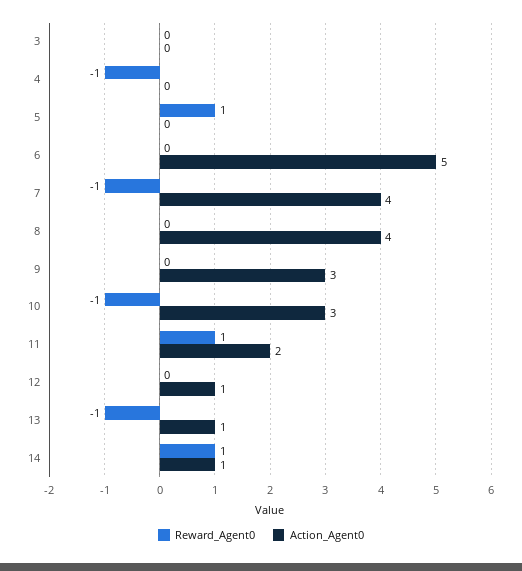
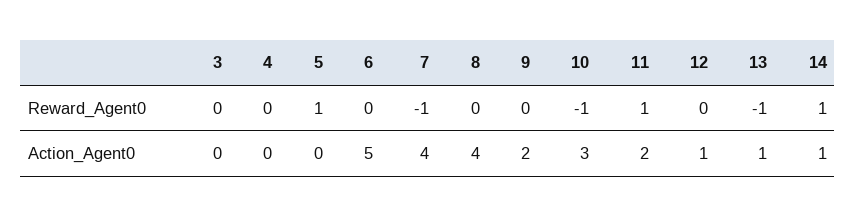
Reward_Agent0, 4: -1 -> 0
Action_Agent0, 9: 3 -> 2

